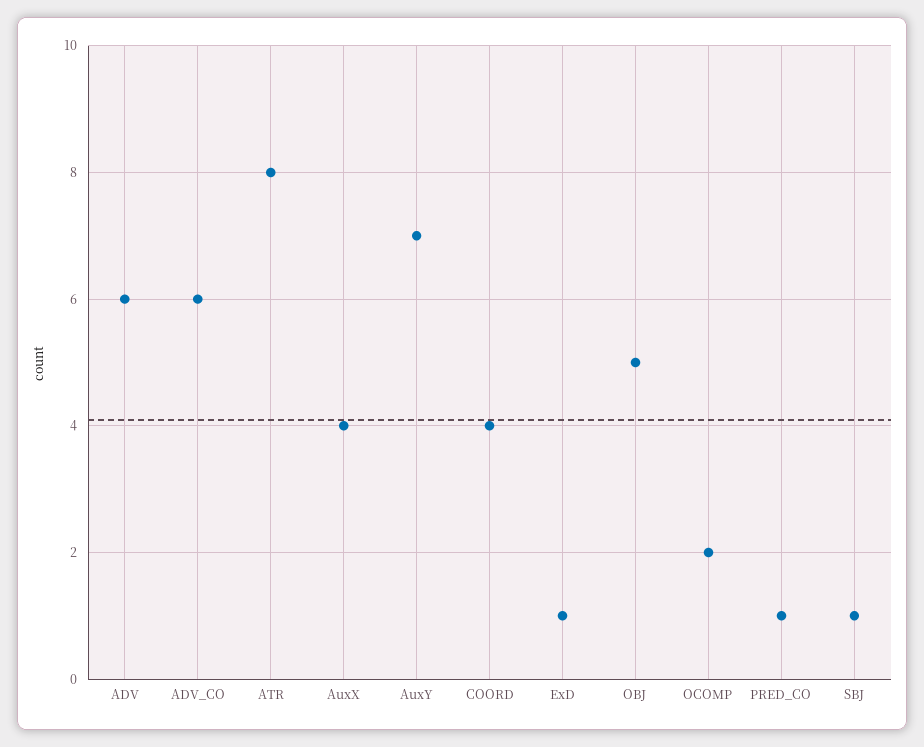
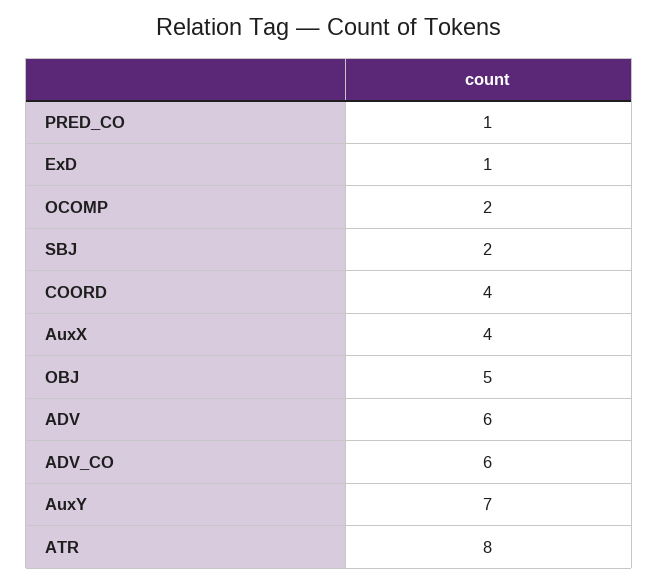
SBJ: 1 -> 2

